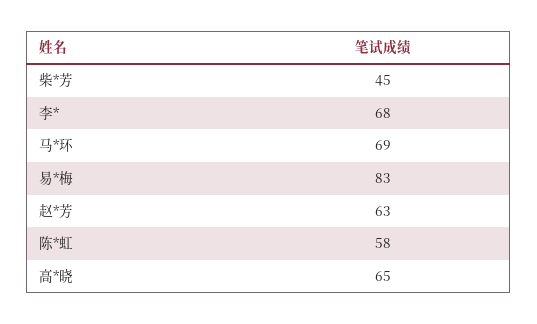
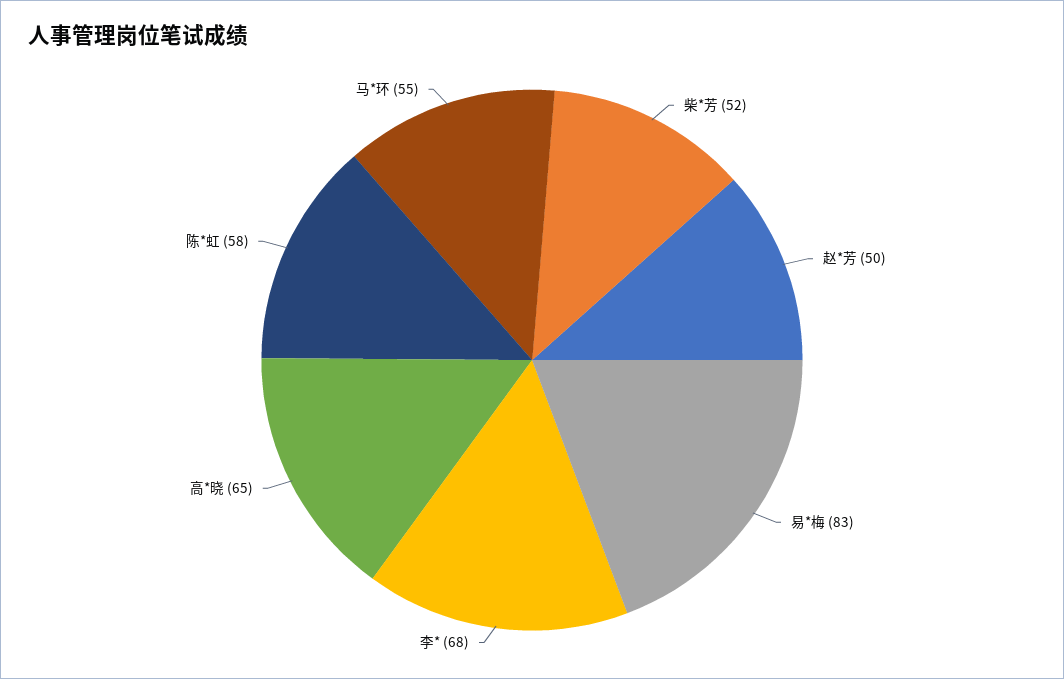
柴*芳: 45 -> 52
马*环: 69 -> 55
赵*芳: 63 -> 50

